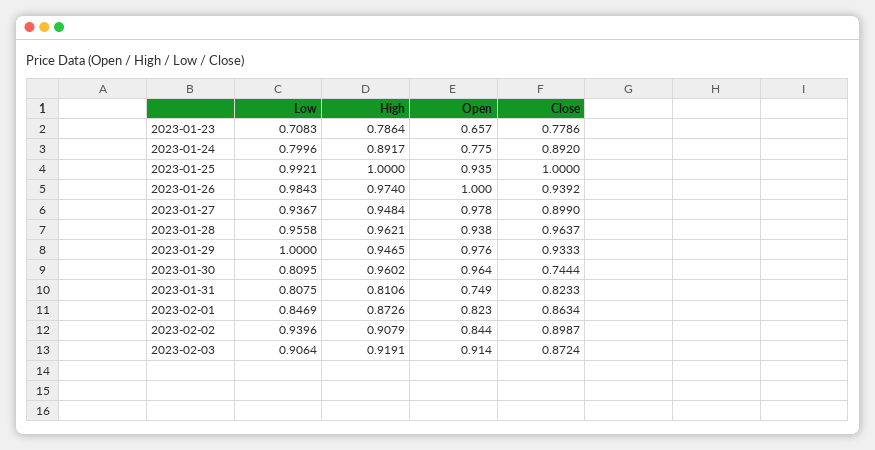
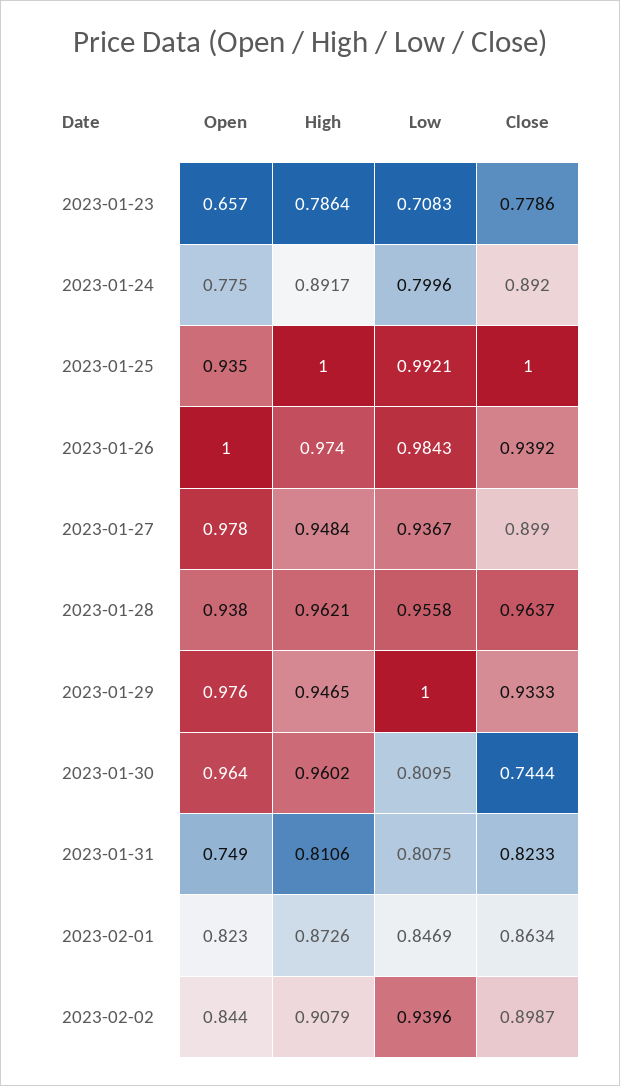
Low, 2023-02-03: 0.9064 -> none
High, 2023-02-03: 0.9191 -> none
Open, 2023-02-03: 0.914 -> none
Close, 2023-02-03: 0.8724 -> none

